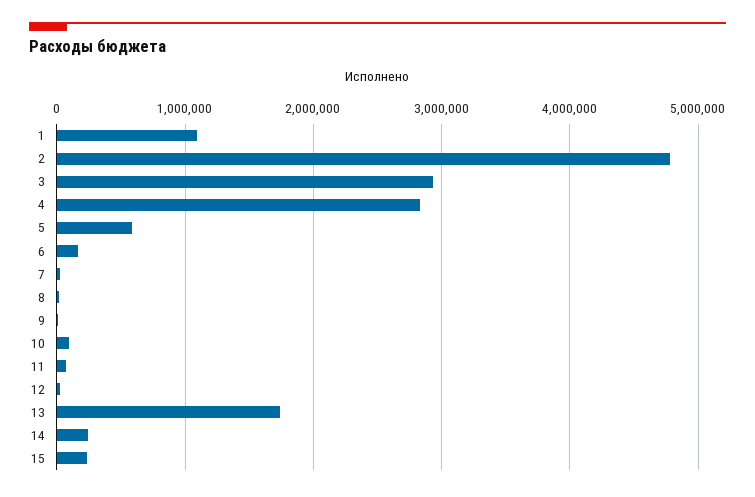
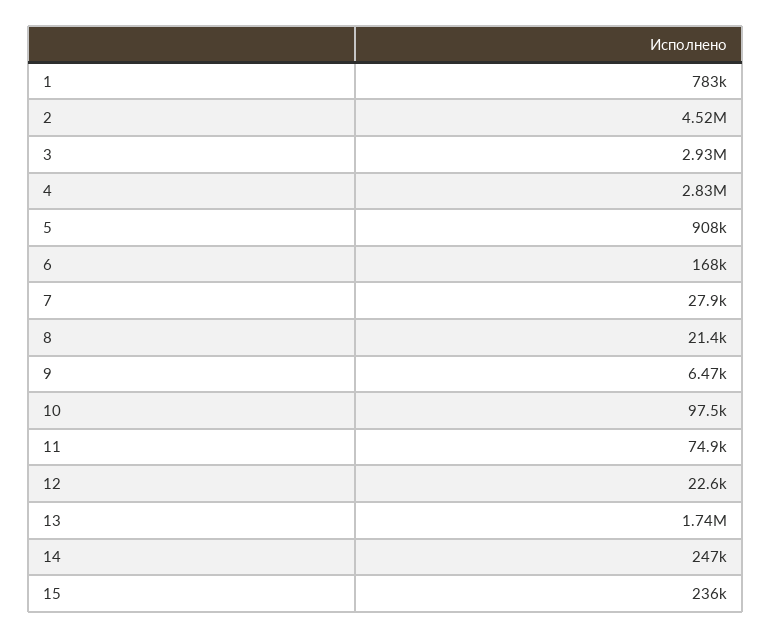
1: 1100000 -> 783000
2: 4800000 -> 4520000
5: 600000 -> 908000

